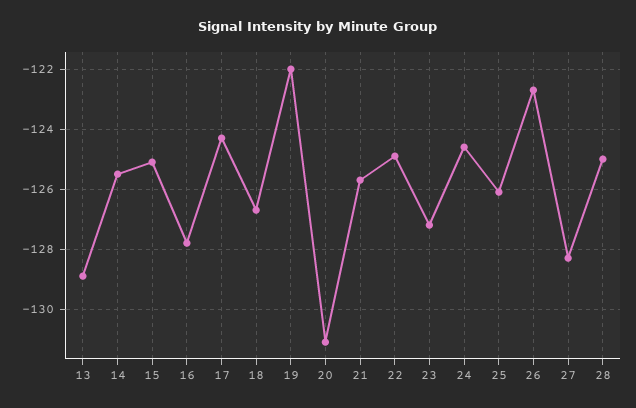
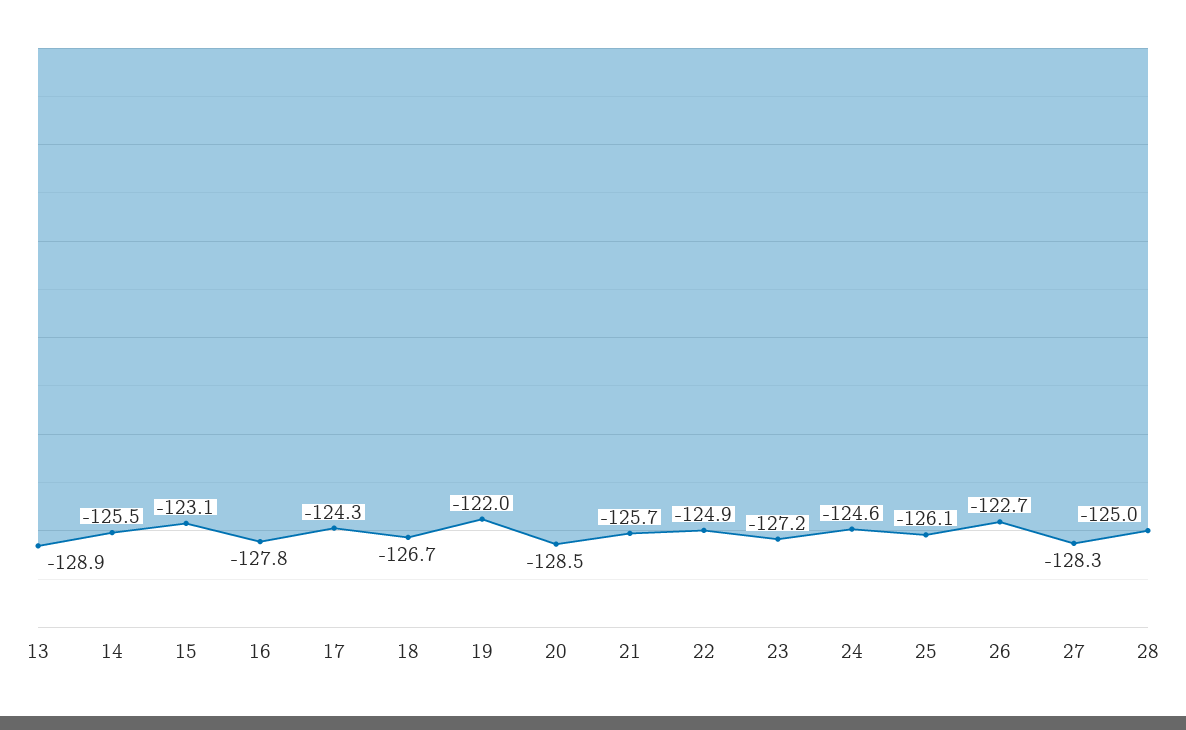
15: -125 -> -123.1
20: -131 -> -128.5

